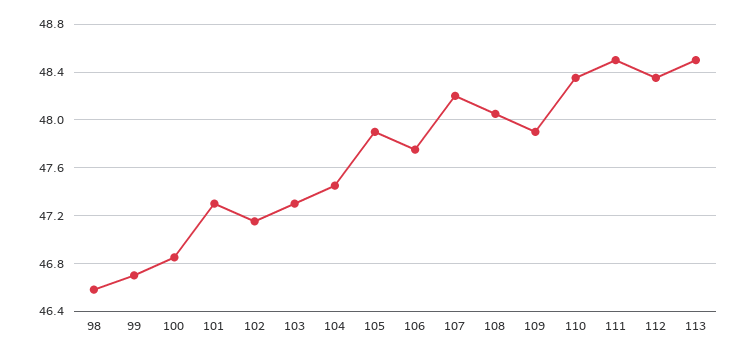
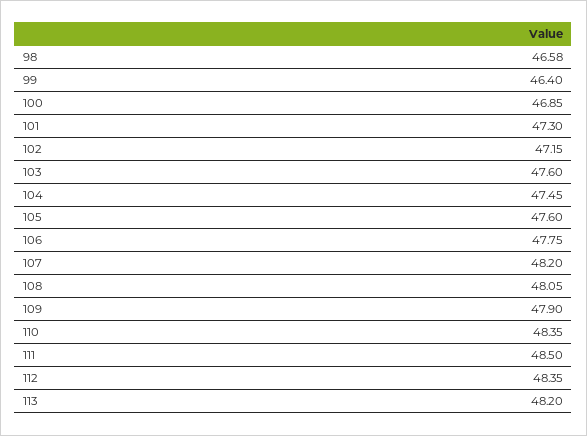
99: 46.7 -> 46.4
103: 47.3 -> 47.6
105: 47.9 -> 47.6
113: 48.5 -> 48.2

